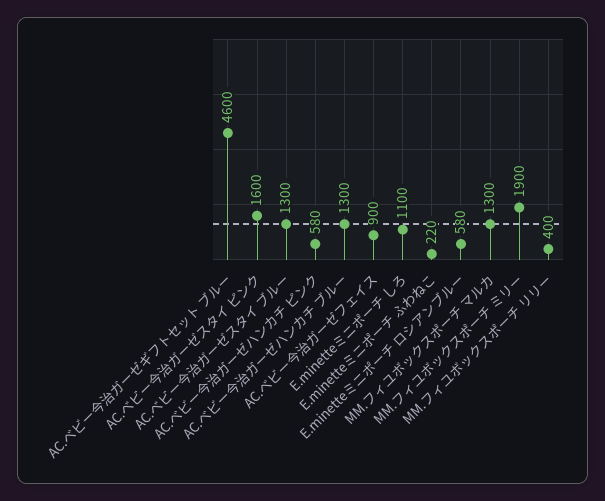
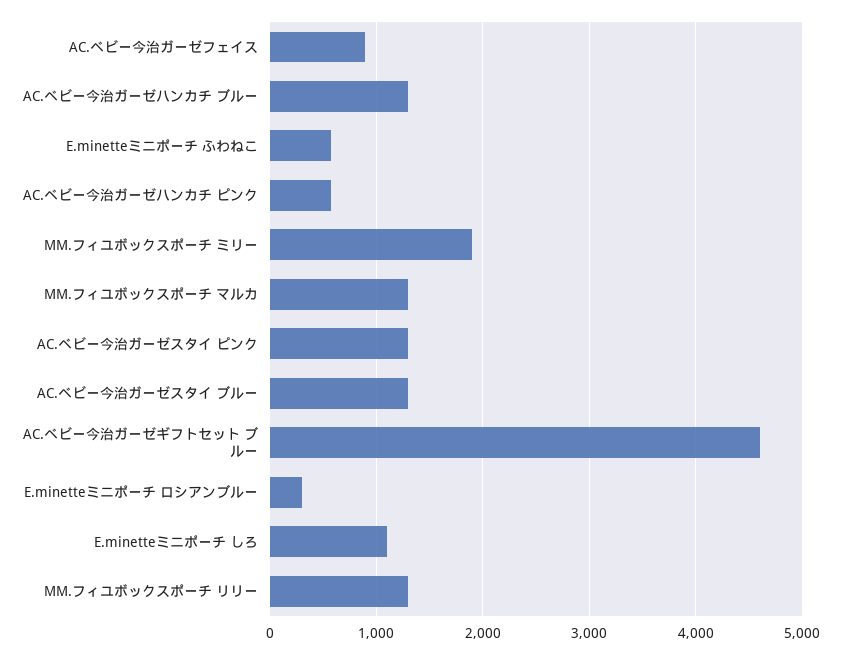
AC.ベビー今治ガーゼスタイ ピンク: 1600 -> 1300
E.minetteミニポーチ ふわねこ: 220 -> 600
E.minetteミニポーチ ロシアンブルー: 580 -> 300
MM.フィユボックスポーチ リリー: 400 -> 1300

